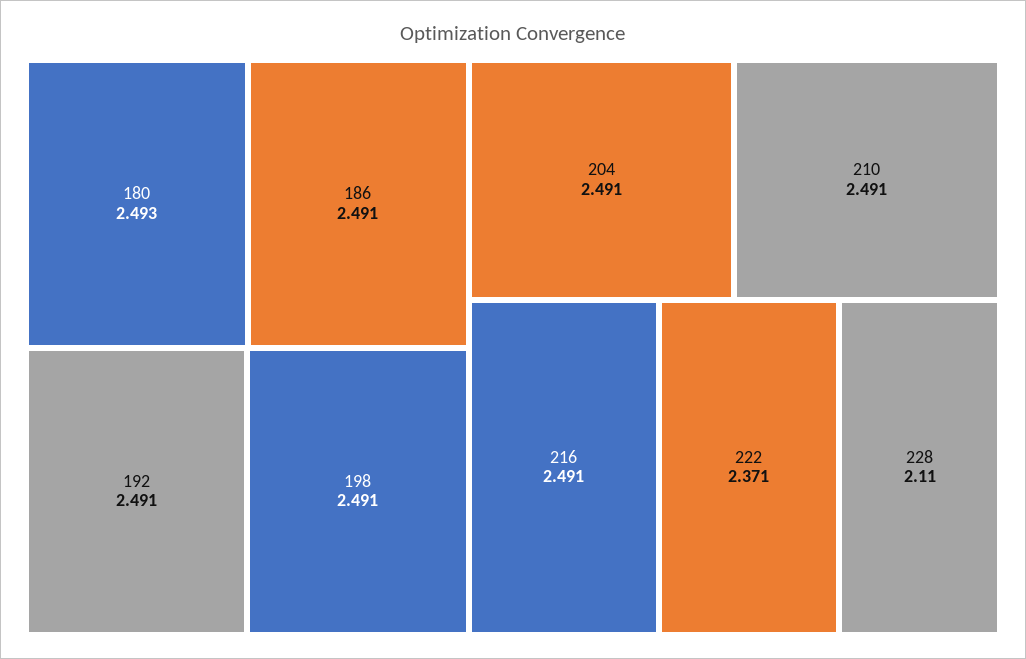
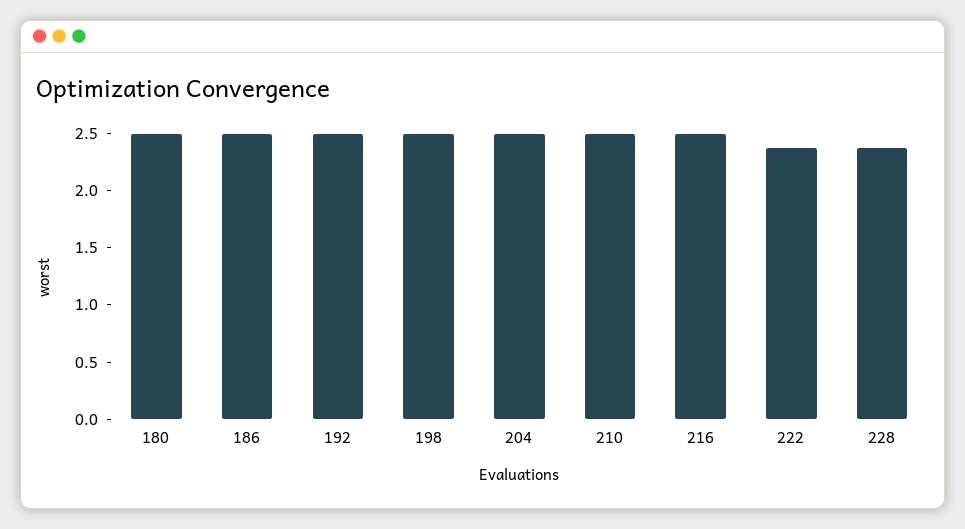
228: 2.11 -> 2.4

